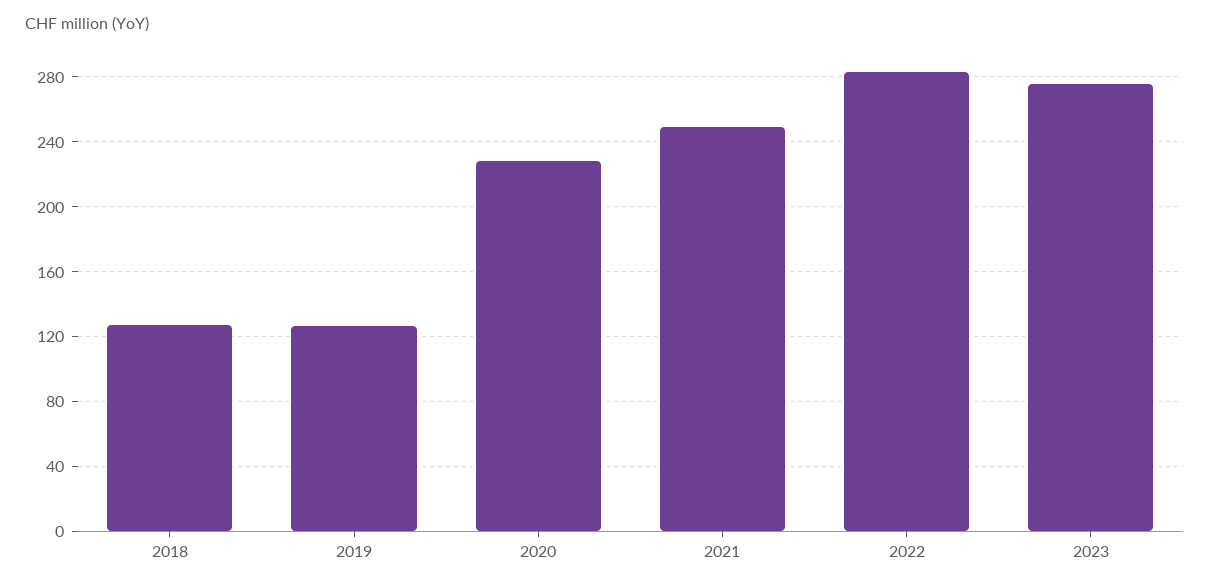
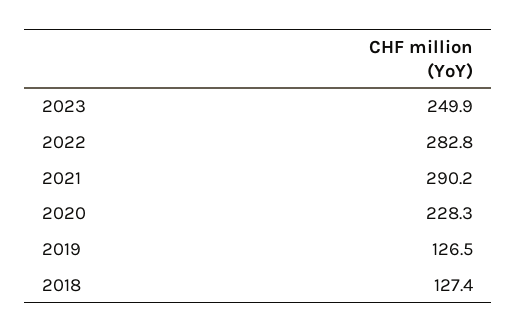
2021: 250 -> 290.2
2023: 275 -> 249.9

